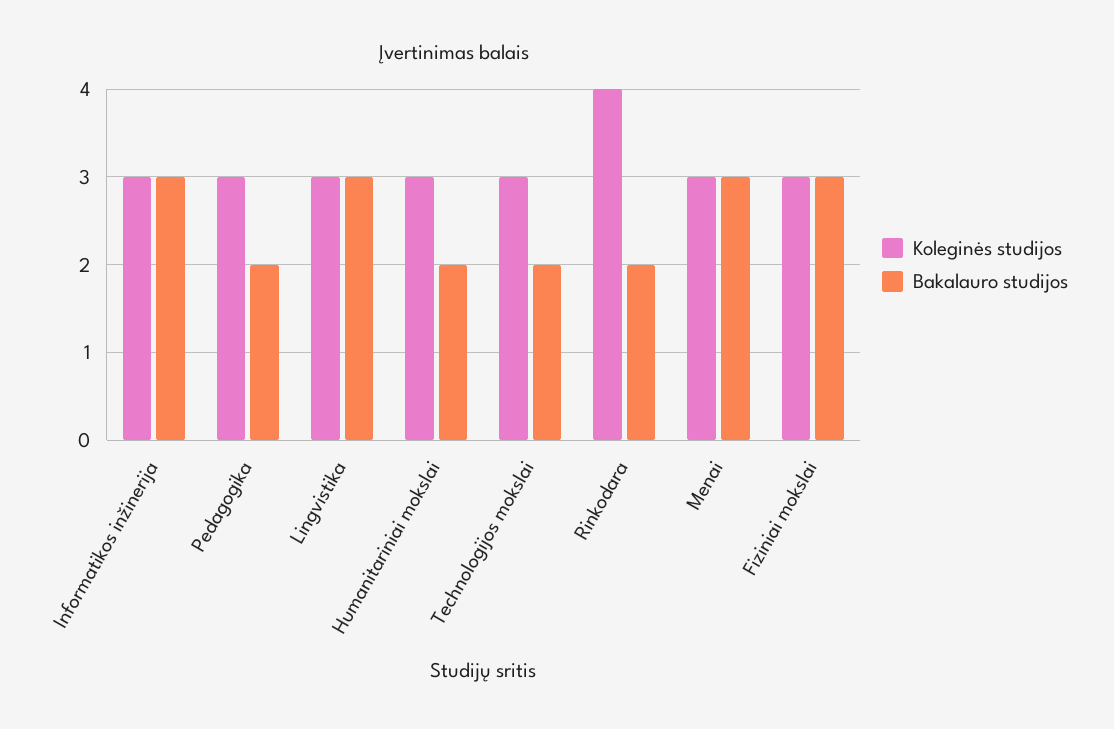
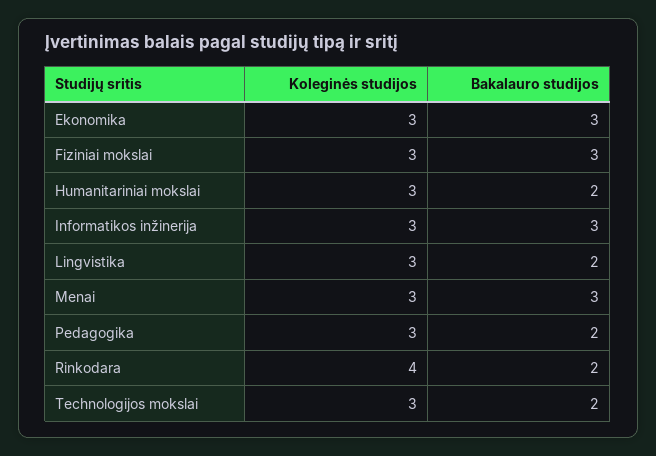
Bakalauro studijos, Lingvistika: 3 -> 2
Koleginės studijos, Ekonomika: none -> 3
Bakalauro studijos, Ekonomika: none -> 3

